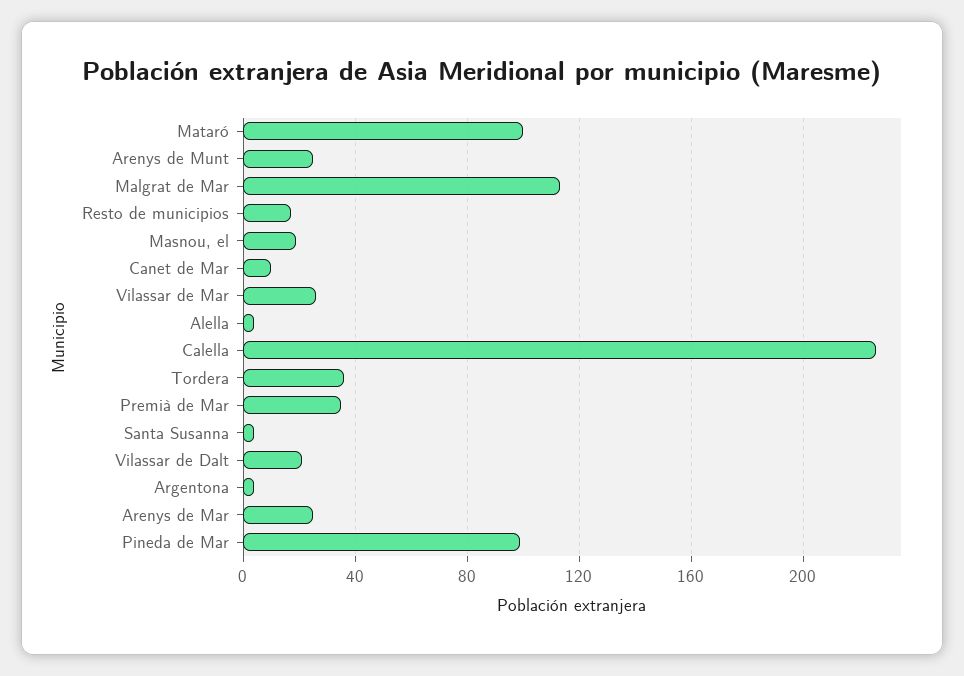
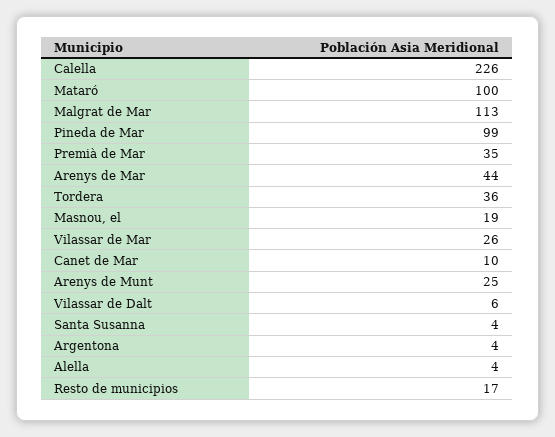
Vilassar de Dalt: 20 -> 6
Arenys de Mar: 25 -> 44

